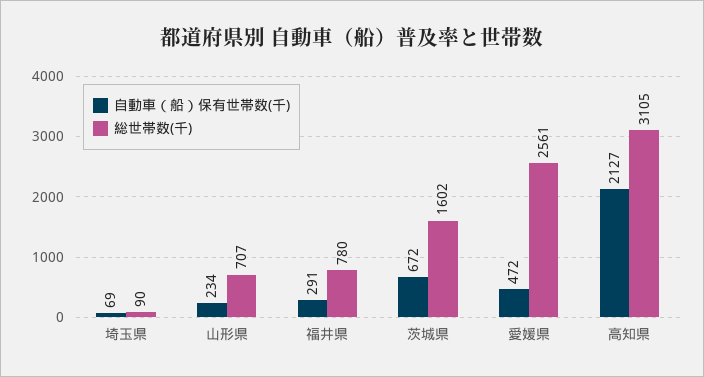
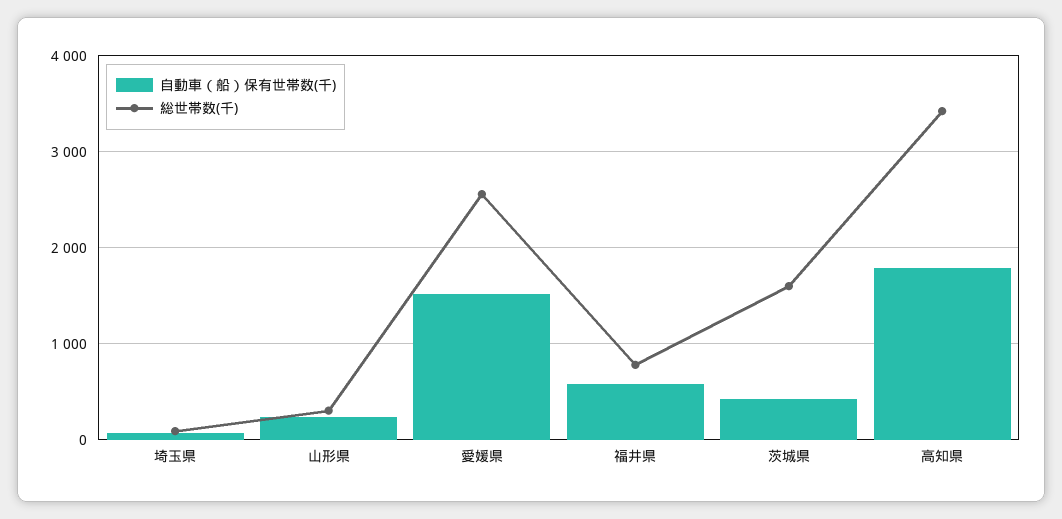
総世帯数(千), 山形県: 707 -> 300
自動車（船）保有世帯数(千), 福井県: 291 -> 600
自動車（船）保有世帯数(千), 茨城県: 672 -> 400
自動車（船）保有世帯数(千), 愛媛県: 472 -> 1500
自動車（船）保有世帯数(千), 高知県: 2127 -> 1800
総世帯数(千), 高知県: 3105 -> 3400

